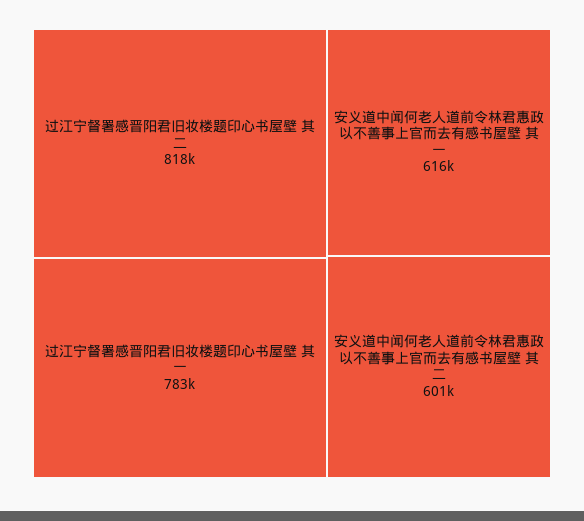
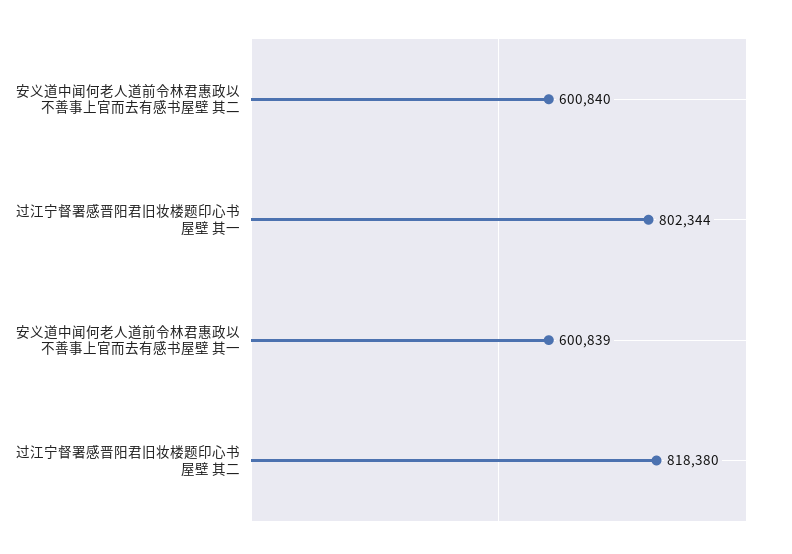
过江宁督署感晋阳君旧妆楼题印心书屋壁 其一: 783000 -> 802344
安义道中闻何老人道前令林君惠政以不善事上官而去有感书屋壁 其一: 616000 -> 600839

